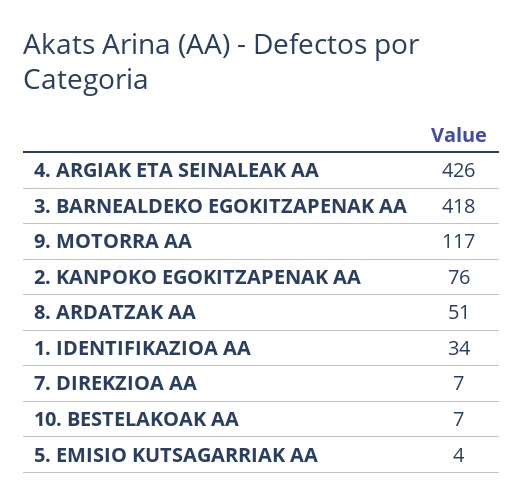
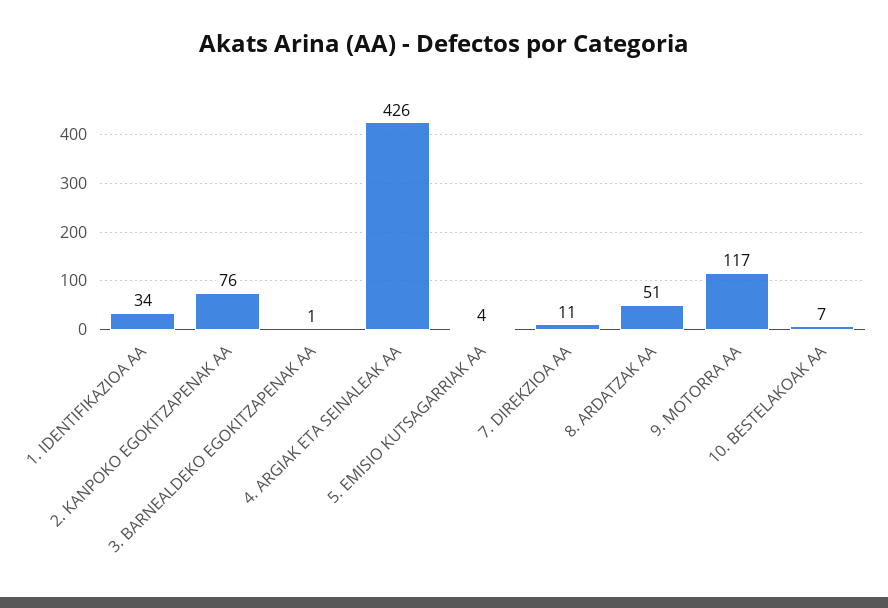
3. BARNEALDEKO EGOKITZAPENAK AA: 418 -> 1
7. DIREKZIOA AA: 7 -> 11

